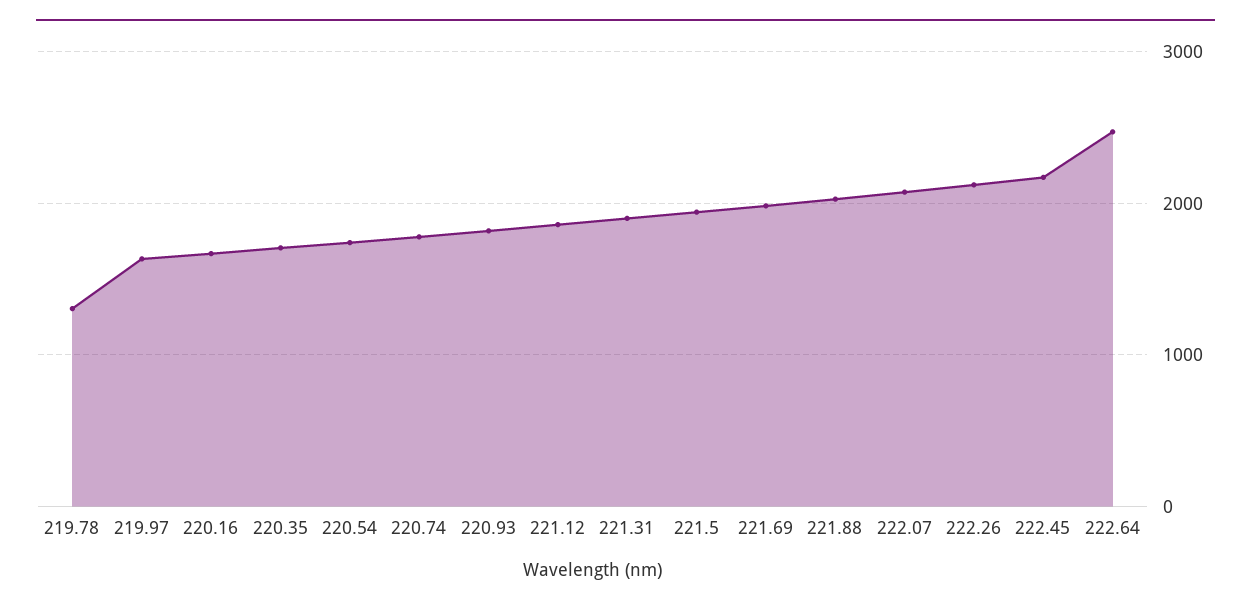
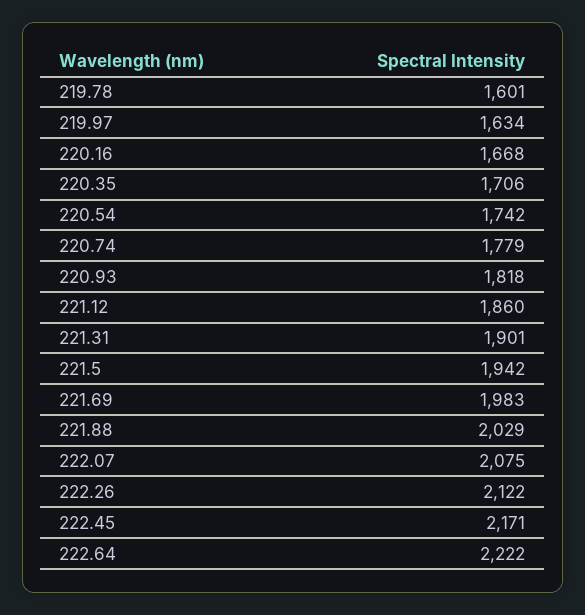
219.78: 1300 -> 1601
222.64: 2500 -> 2222

